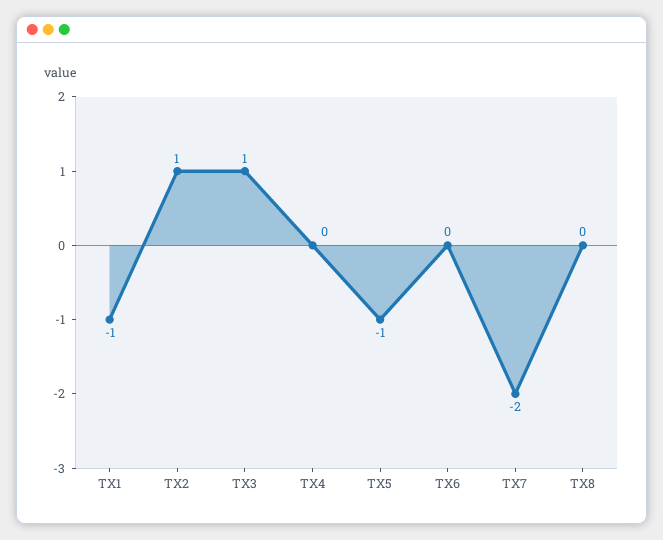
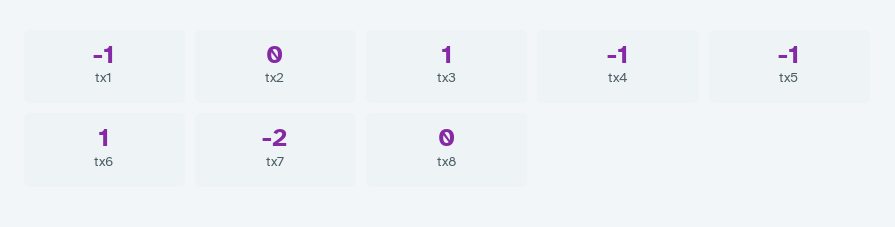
TX2: 1 -> 0
TX4: 0 -> -1
TX6: 0 -> 1

